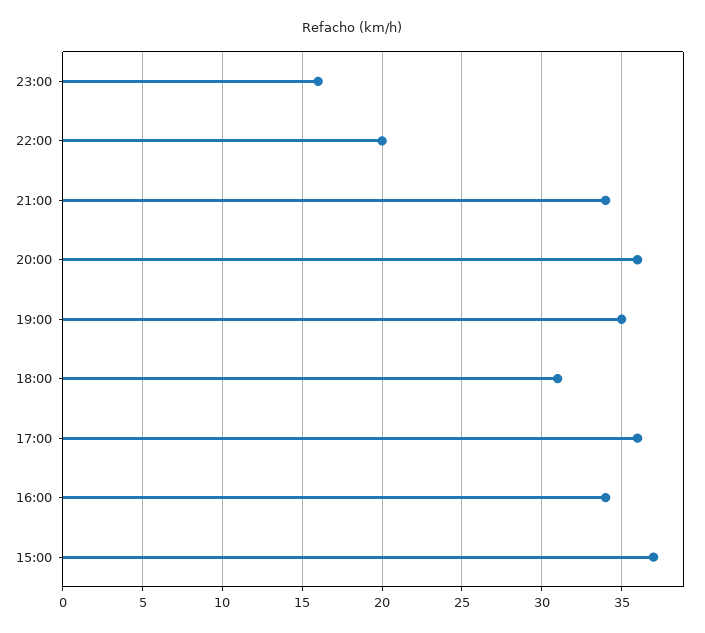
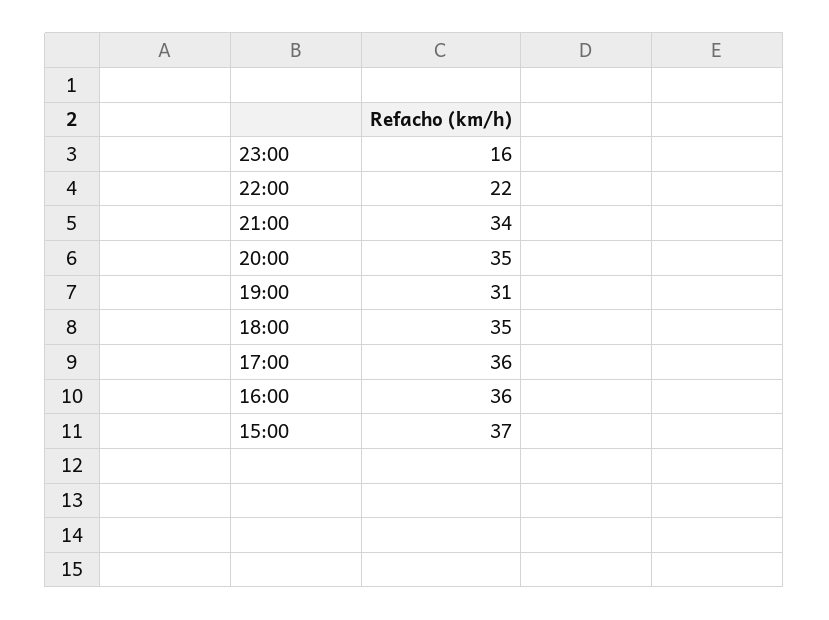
22:00: 20 -> 22
20:00: 36 -> 35
19:00: 35 -> 31
18:00: 31 -> 35
16:00: 34 -> 36

